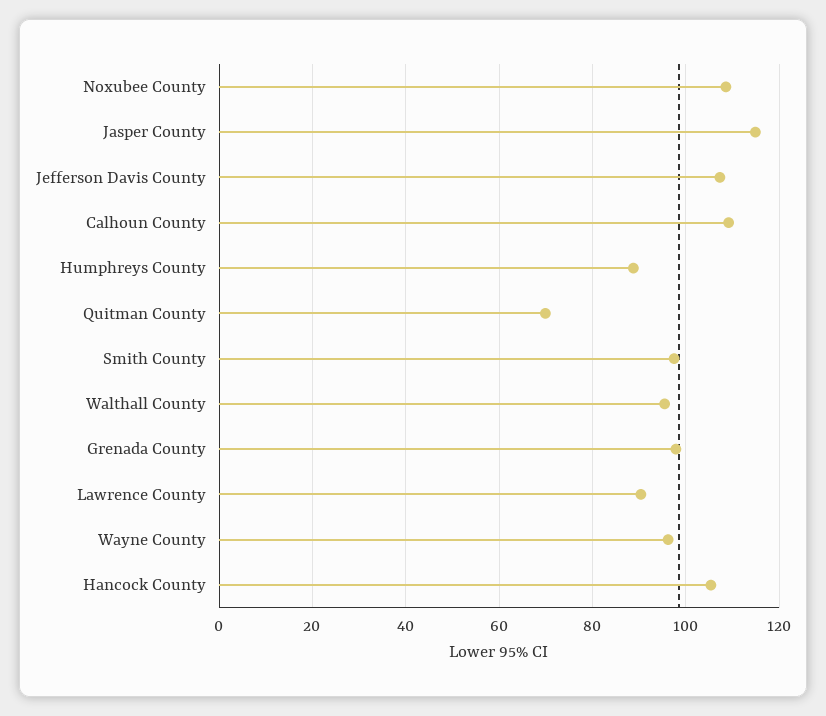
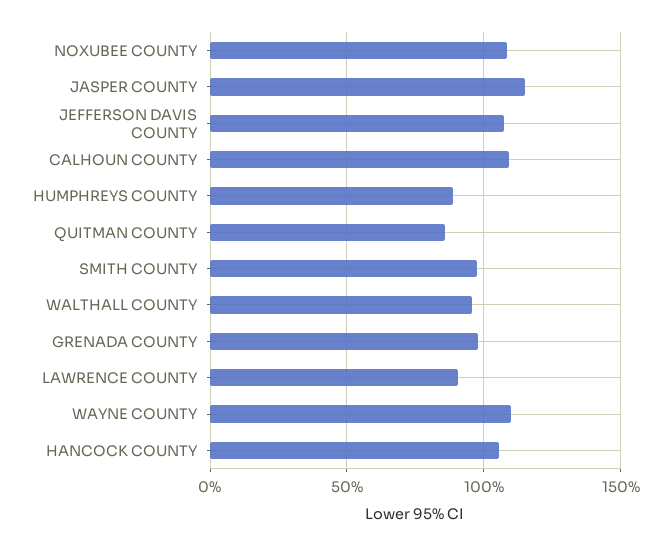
Quitman County: 70 -> 85
Wayne County: 96 -> 110

